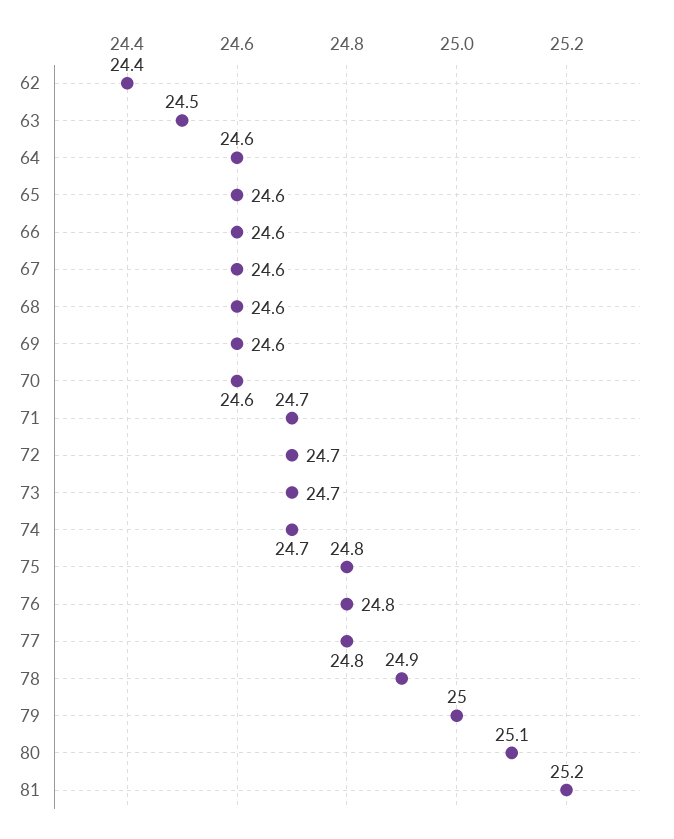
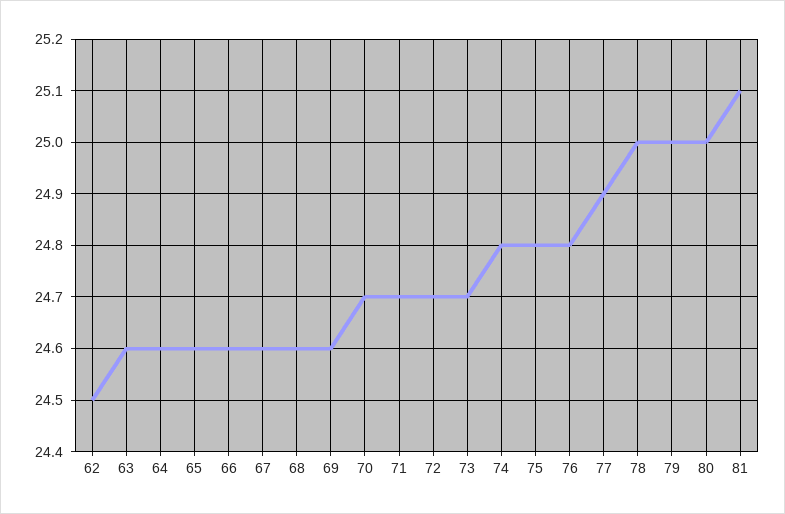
62: 24.4 -> 24.5
63: 24.5 -> 24.6
70: 24.6 -> 24.7
74: 24.7 -> 24.8
77: 24.8 -> 24.9
78: 24.9 -> 25
80: 25.1 -> 25
81: 25.2 -> 25.1

